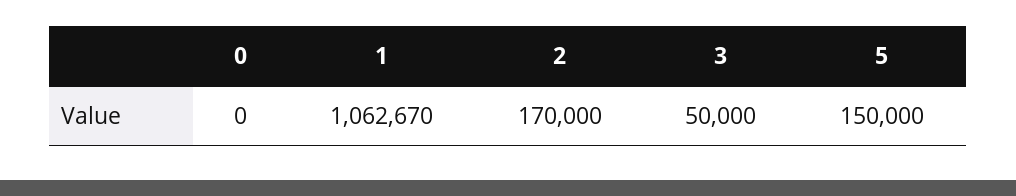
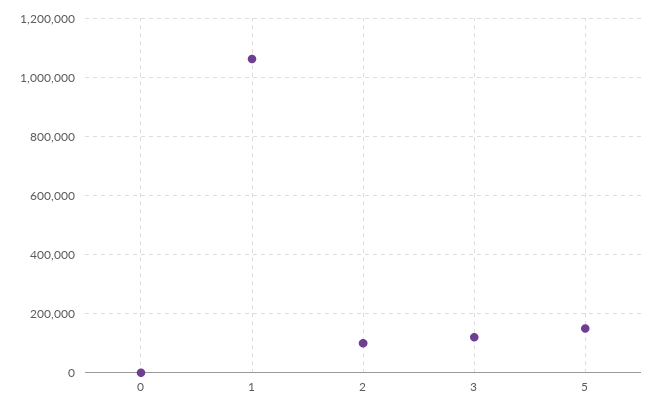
2: 170000 -> 100000
3: 50000 -> 125000

